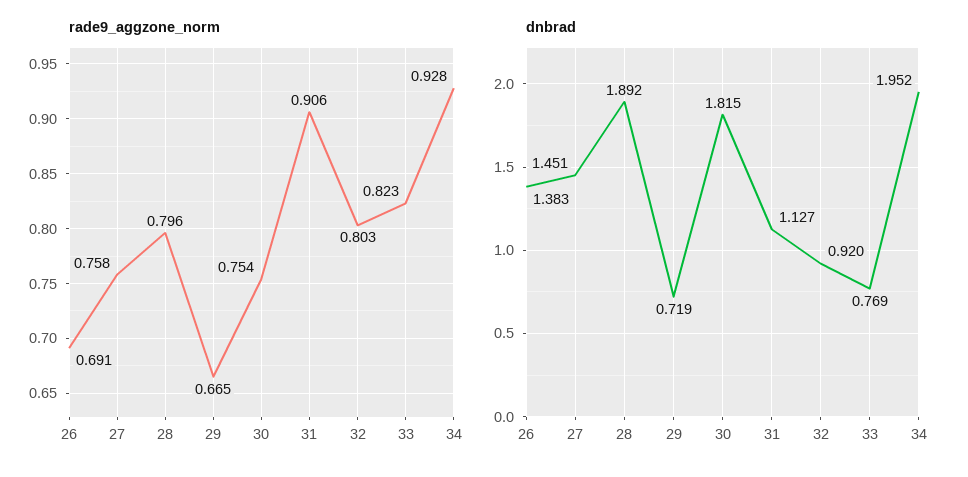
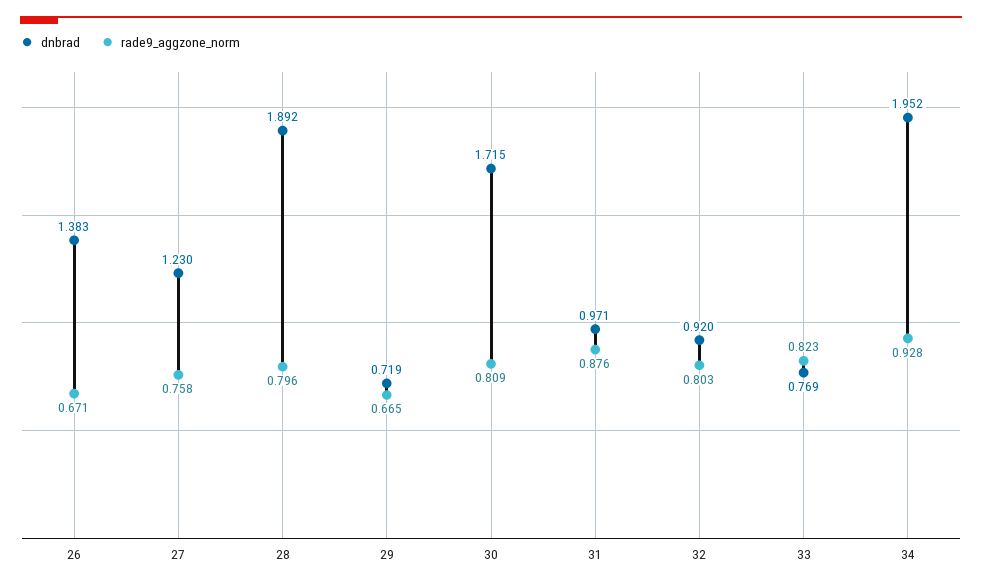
rade9_aggzone_norm, 26: 0.691 -> 0.671
rade9_aggzone_norm, 30: 0.754 -> 0.809
rade9_aggzone_norm, 31: 0.906 -> 0.876
dnbrad, 27: 1.451 -> 1.23
dnbrad, 30: 1.815 -> 1.715
dnbrad, 31: 1.127 -> 0.971

